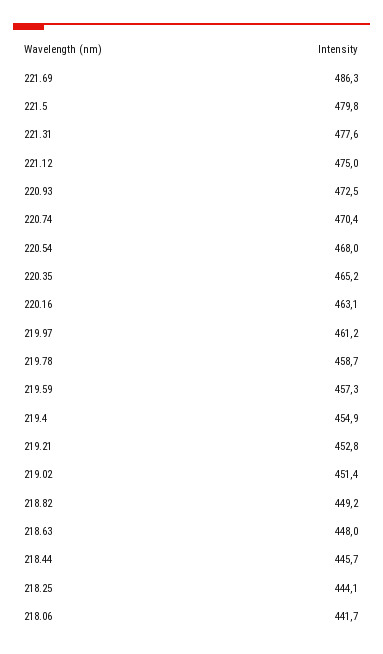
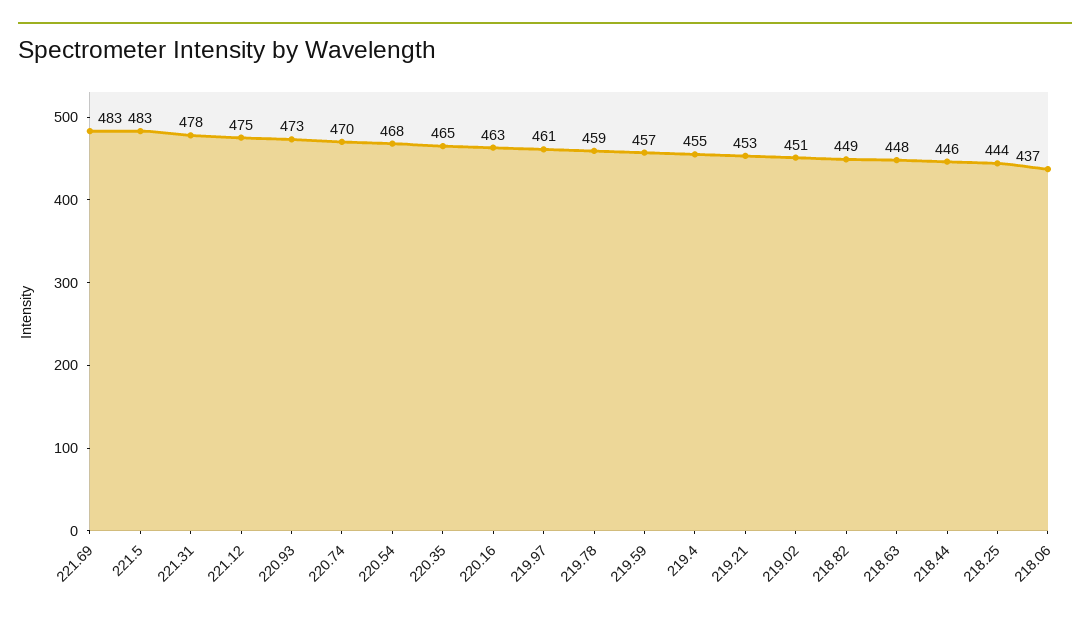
221.69: 486.3 -> 483
221.5: 479.8 -> 483
218.06: 441.7 -> 437

